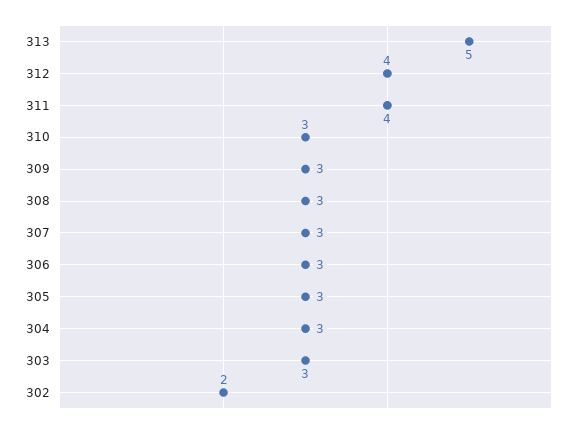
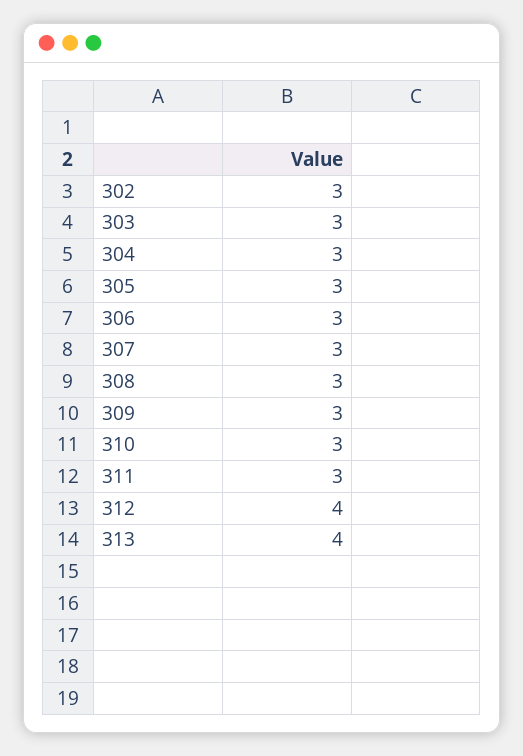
313: 5 -> 4
311: 4 -> 3
302: 2 -> 3

